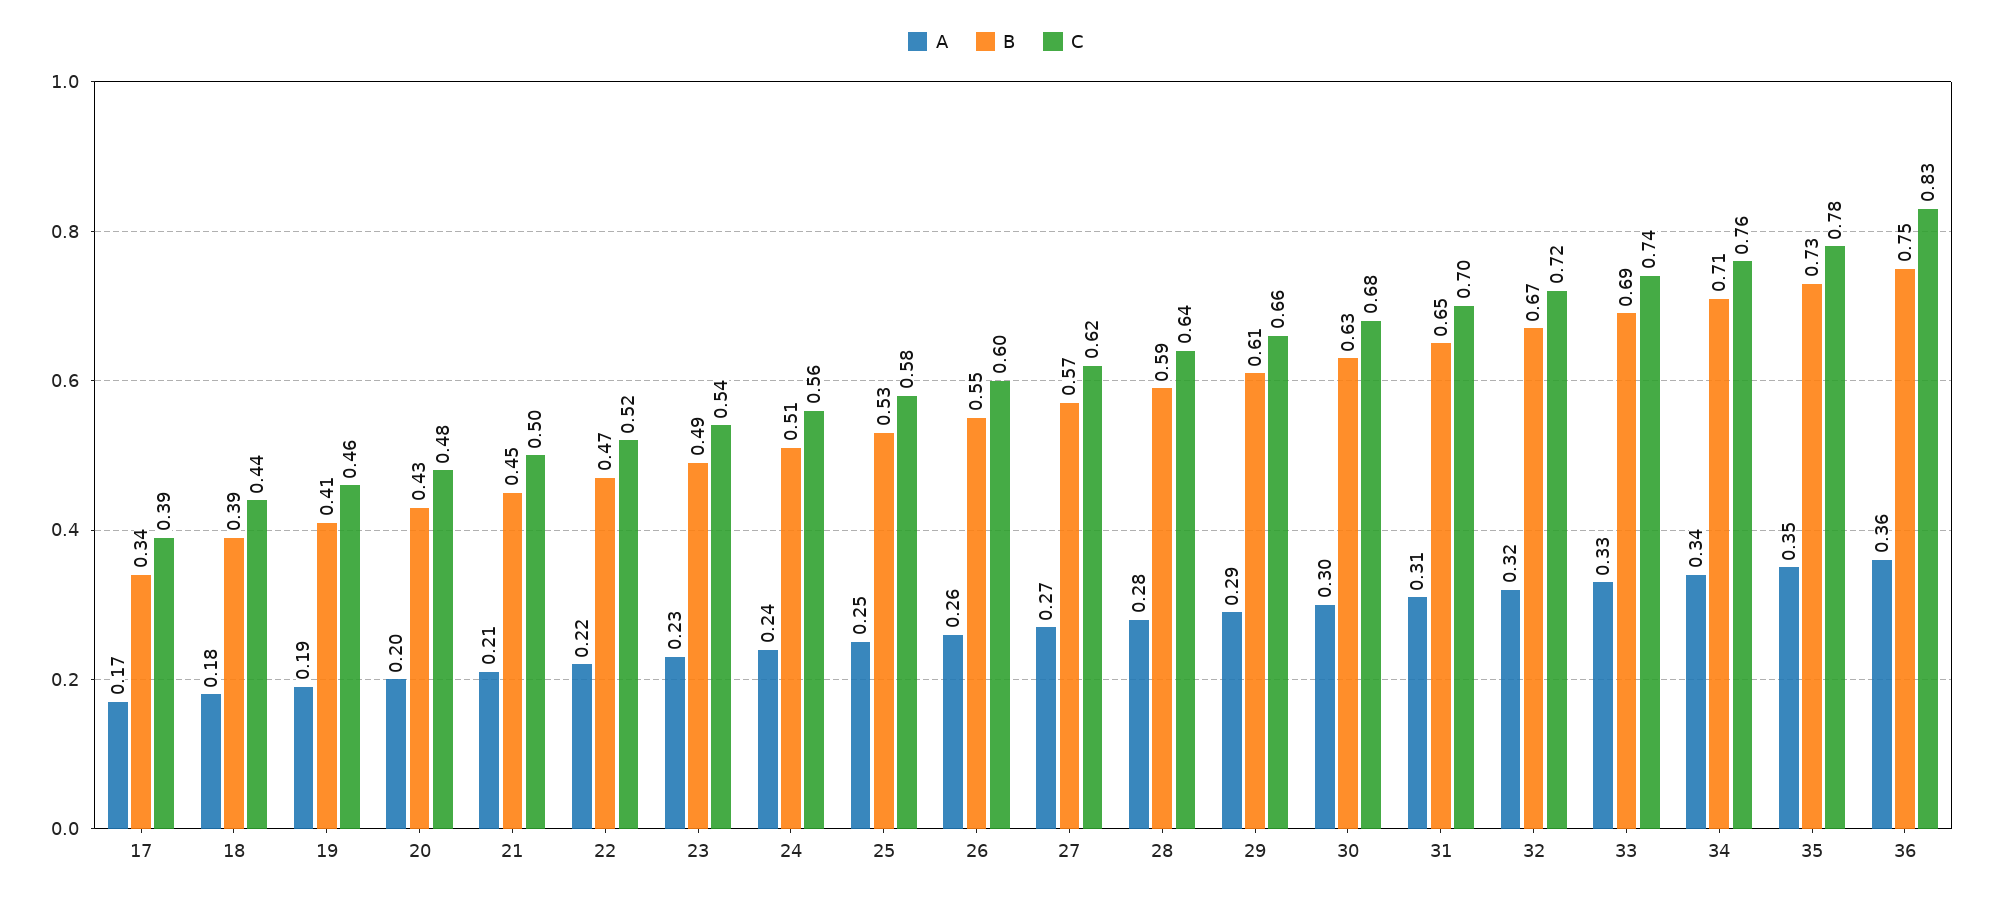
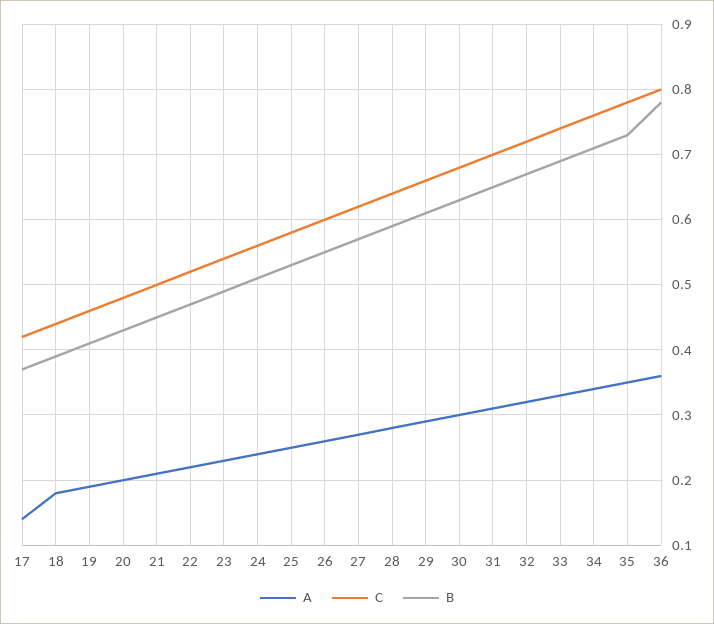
A, 17: 0.17 -> 0.14
B, 17: 0.34 -> 0.37
C, 17: 0.39 -> 0.42
B, 36: 0.75 -> 0.78
C, 36: 0.83 -> 0.8

